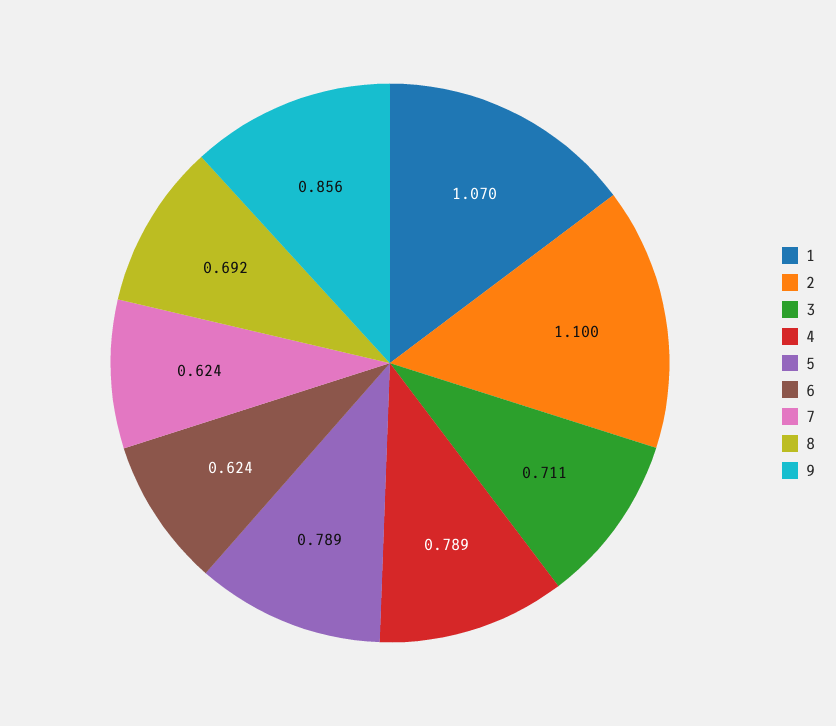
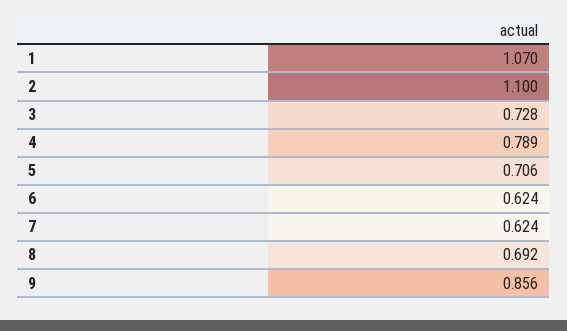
3: 0.711 -> 0.728
5: 0.789 -> 0.706

